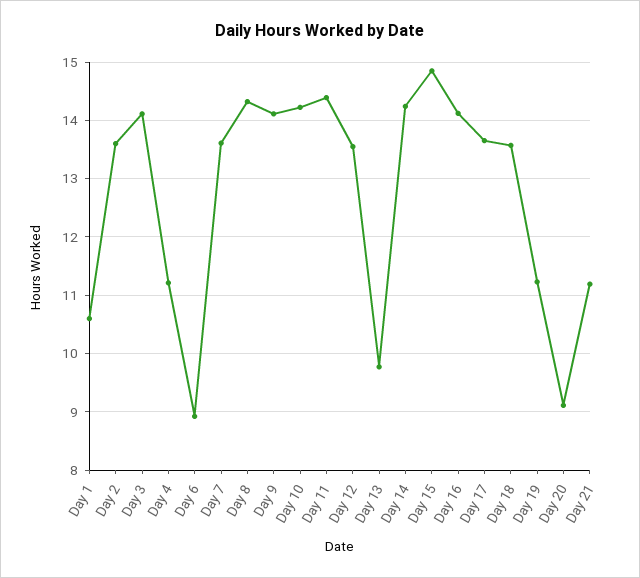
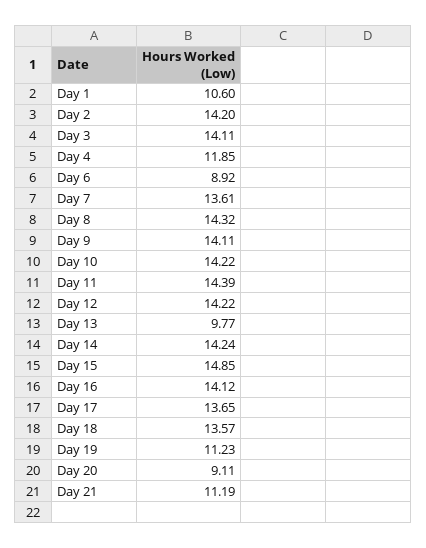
Day 2: 13.6 -> 14.2
Day 4: 11.2 -> 11.85
Day 12: 13.6 -> 14.22

